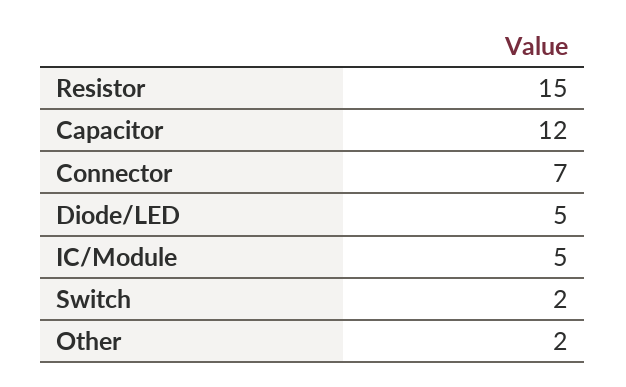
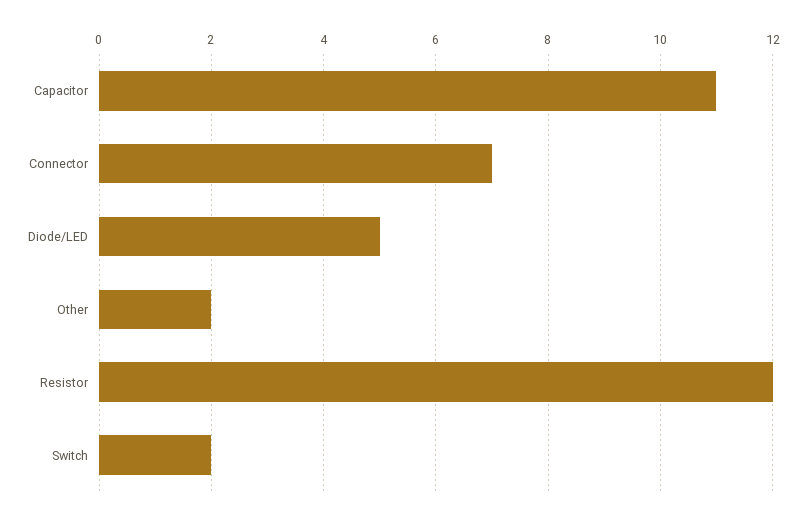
Resistor: 15 -> 12
Capacitor: 12 -> 11
IC/Module: 5 -> none

